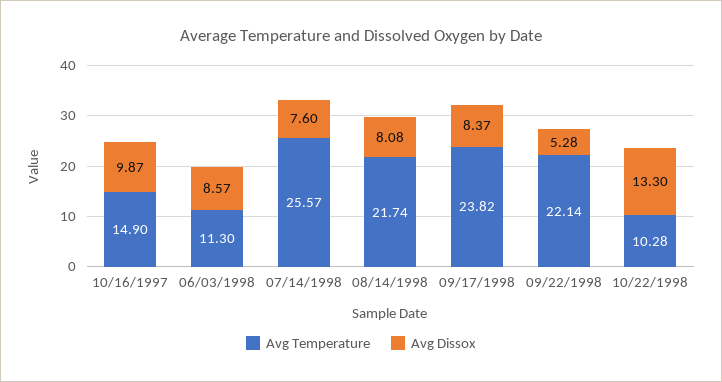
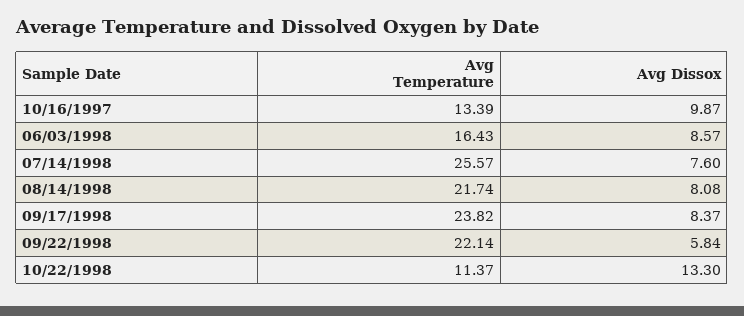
Avg Temperature, 10/16/1997: 14.9 -> 13.39
Avg Temperature, 06/03/1998: 11.3 -> 16.43
Avg Dissox, 09/22/1998: 5.28 -> 5.84
Avg Temperature, 10/22/1998: 10.28 -> 11.37

